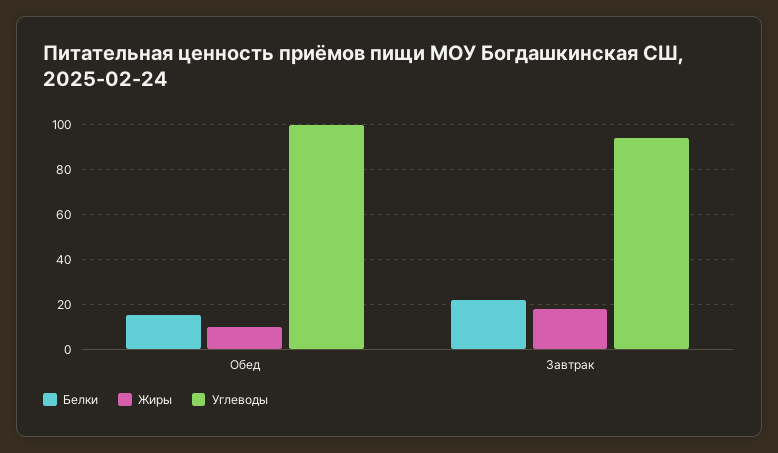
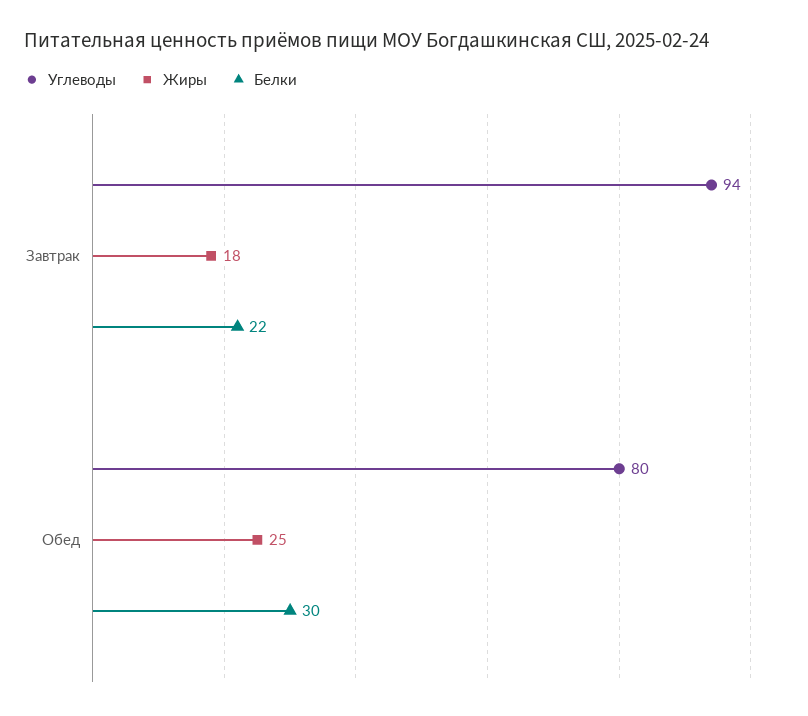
Белки, Обед: 15 -> 30
Жиры, Обед: 10 -> 25
Углеводы, Обед: 100 -> 80

